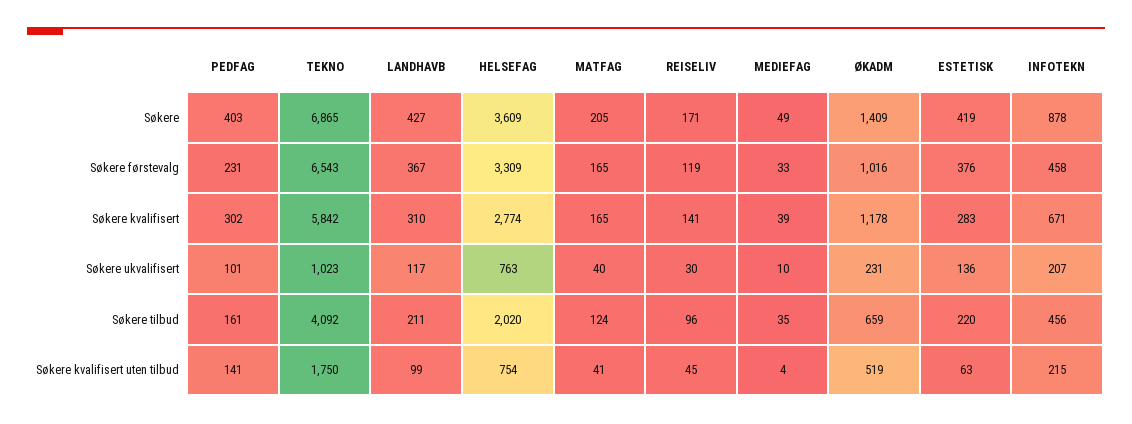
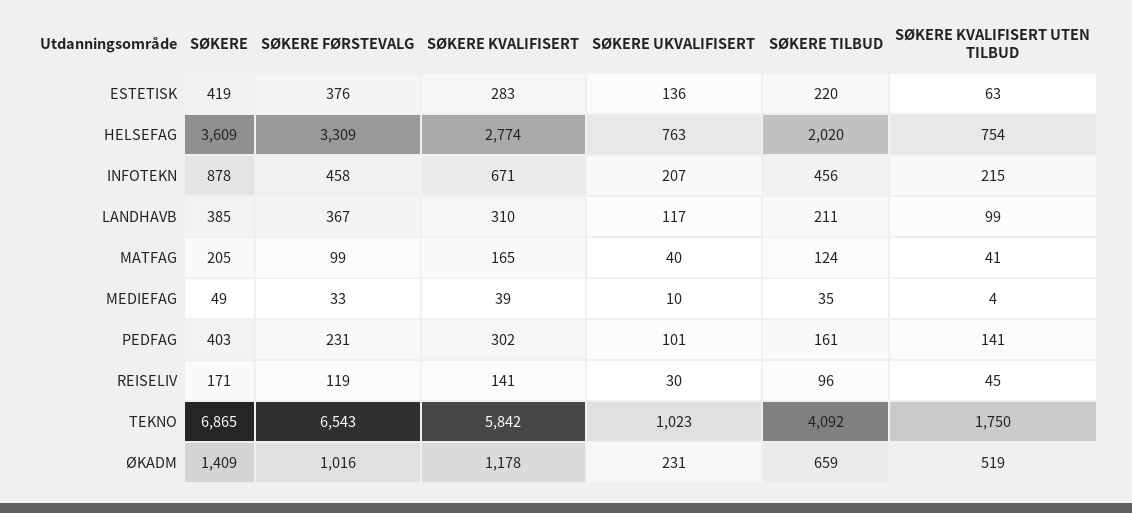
LANDHAVB, Søkere: 427 -> 385
MATFAG, Søkere førstevalg: 165 -> 99

